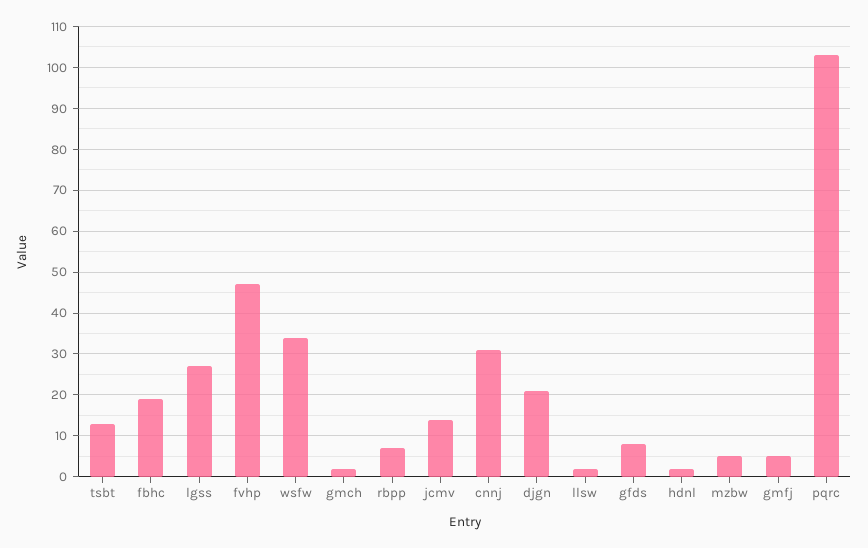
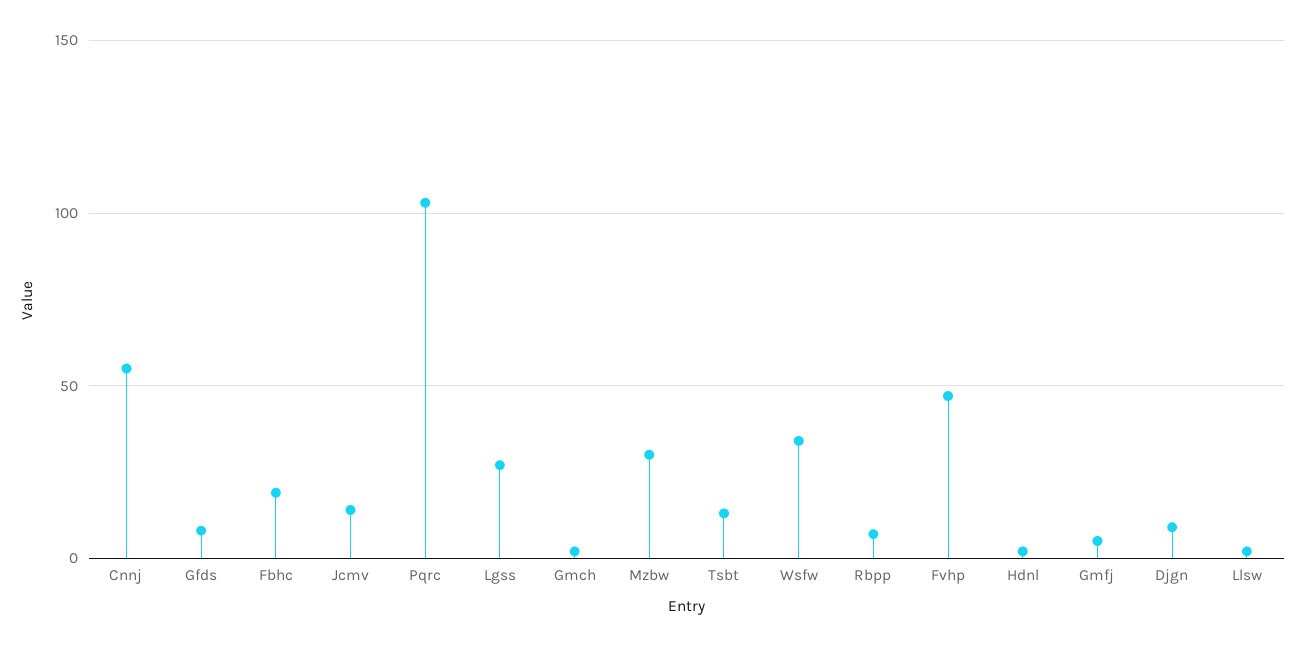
cnnj: 30 -> 55
djgn: 20 -> 10
mzbw: 5 -> 30

